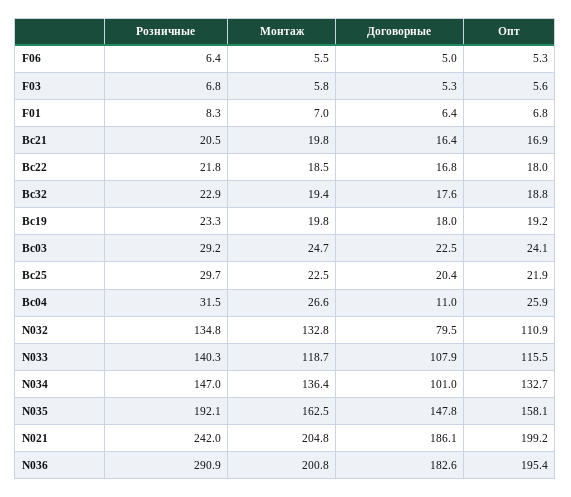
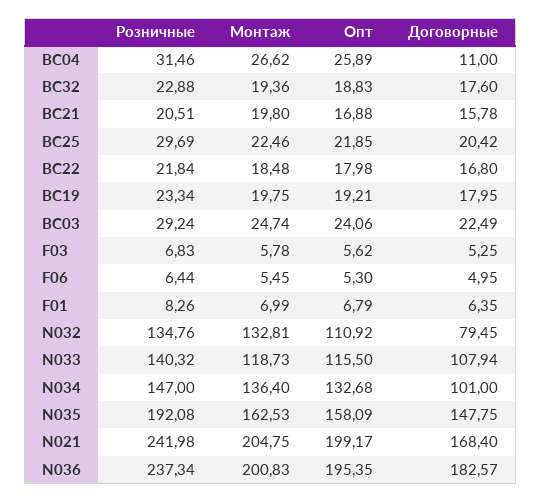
Договорные, Bc21: 16.4 -> 15.78
Договорные, N021: 186.1 -> 168.4
Розничные, N036: 290.9 -> 237.34

